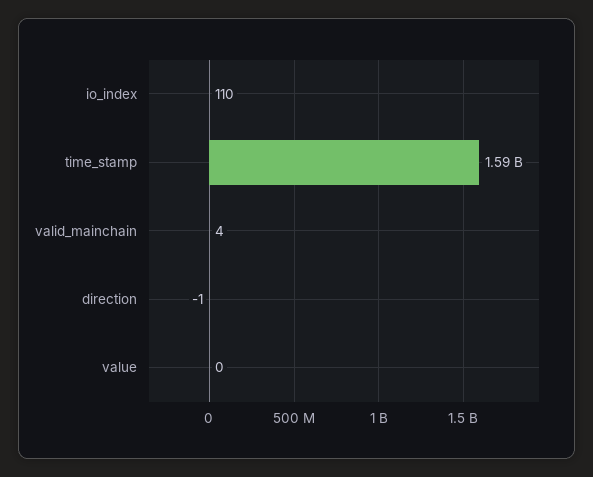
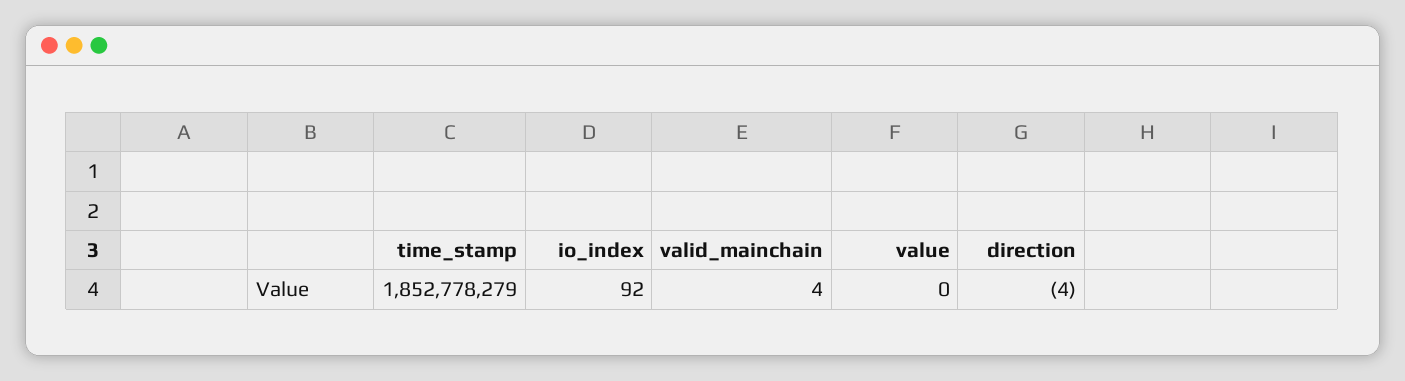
io_index: 110 -> 92
time_stamp: 1590000000 -> 1852778279
direction: -1 -> -4

